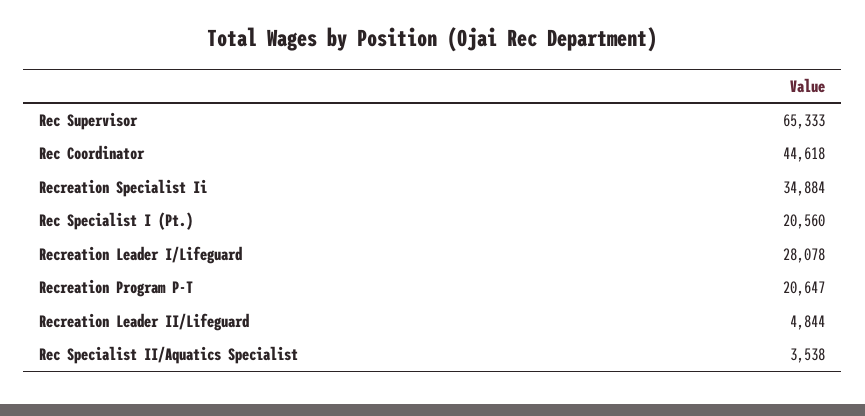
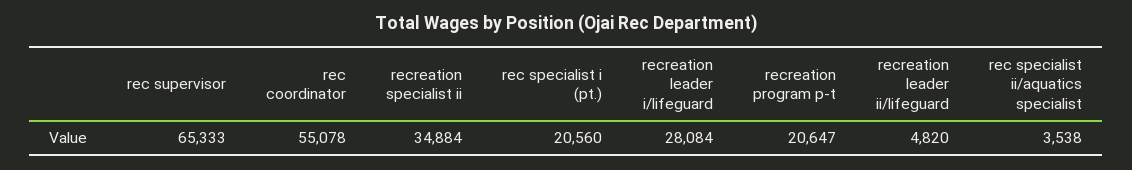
Rec Coordinator: 44618 -> 55078
Recreation Leader I/Lifeguard: 28078 -> 28084
Recreation Leader II/Lifeguard: 4844 -> 4820

